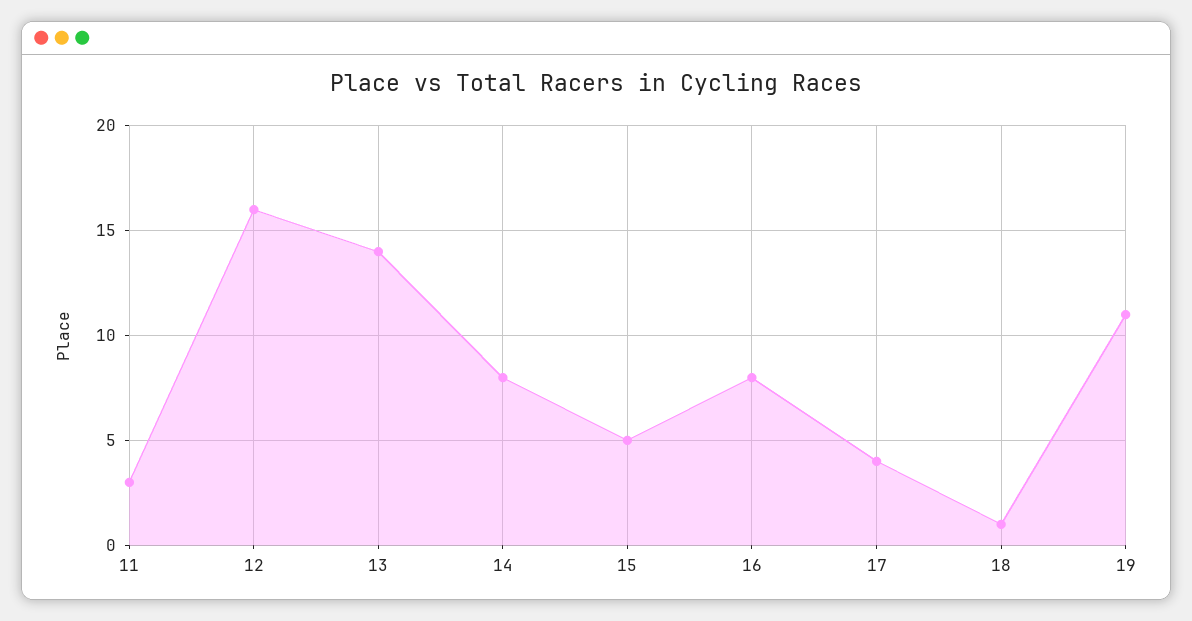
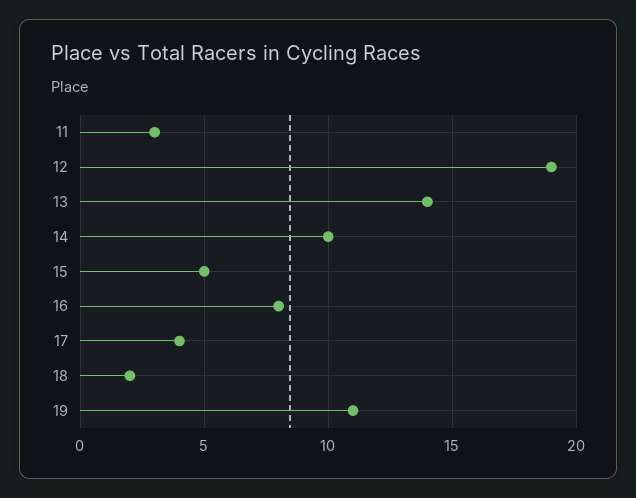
12: 16 -> 19
14: 8 -> 10
18: 1 -> 2

